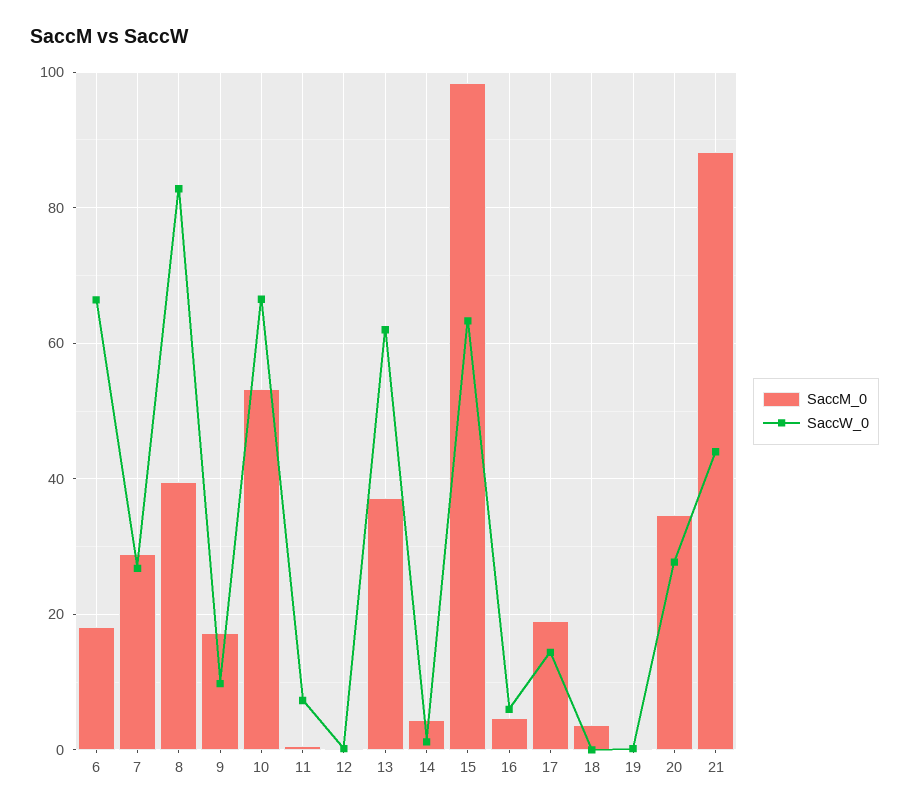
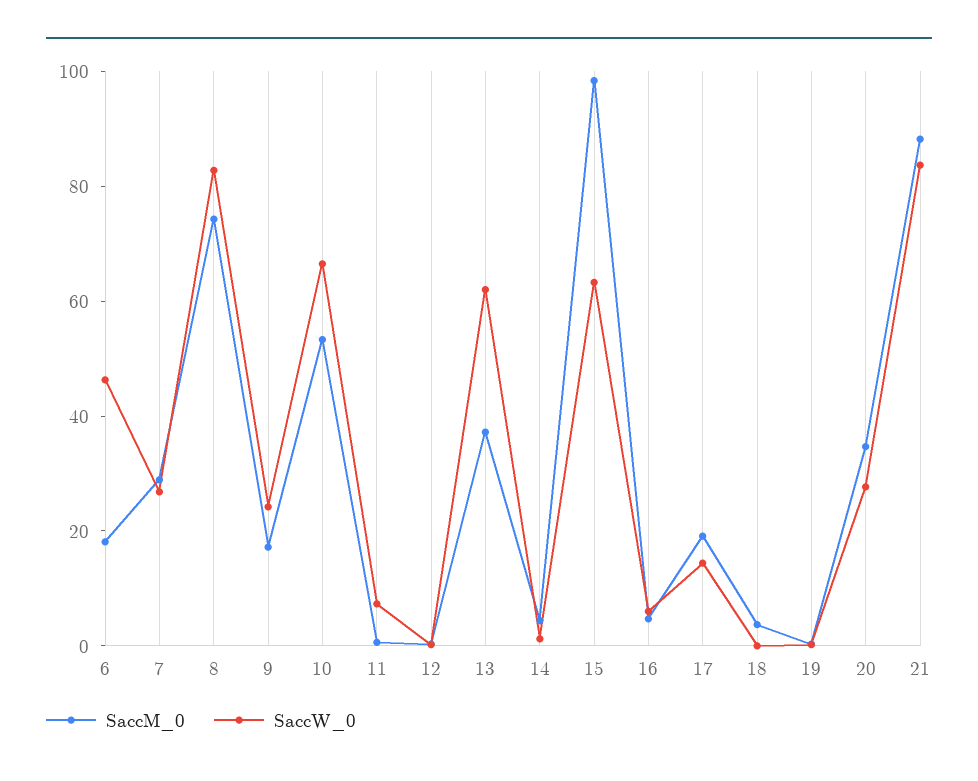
SaccW_0, 6: 66 -> 45
SaccM_0, 8: 40 -> 75
SaccW_0, 9: 10 -> 25
SaccW_0, 21: 44 -> 85

